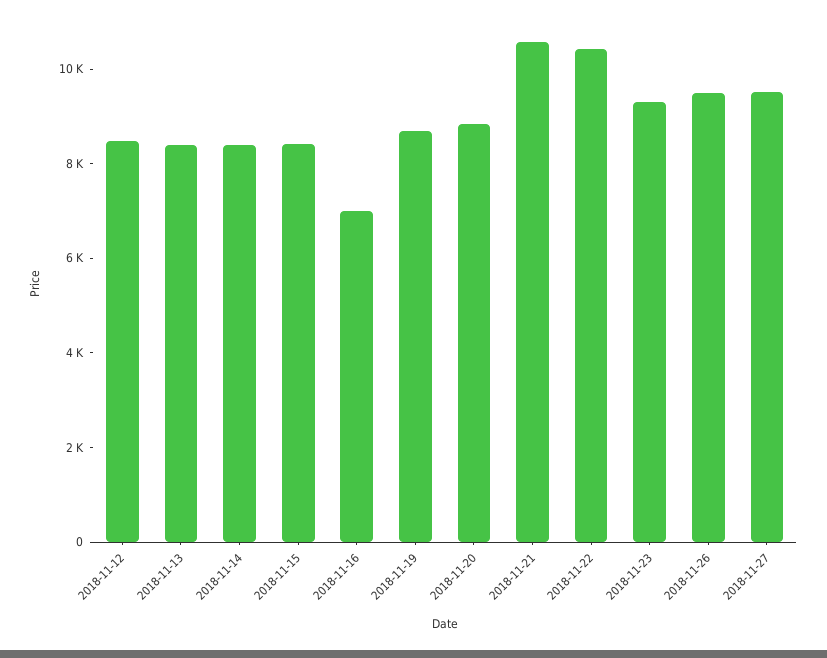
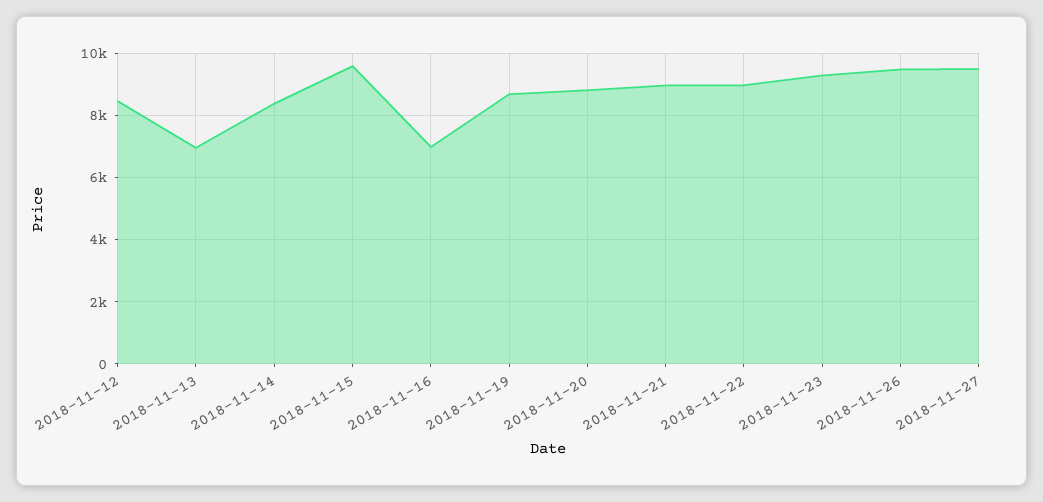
2018-11-13: 8500 -> 7000
2018-11-15: 8500 -> 9600
2018-11-21: 10500 -> 9000
2018-11-22: 10500 -> 9000

